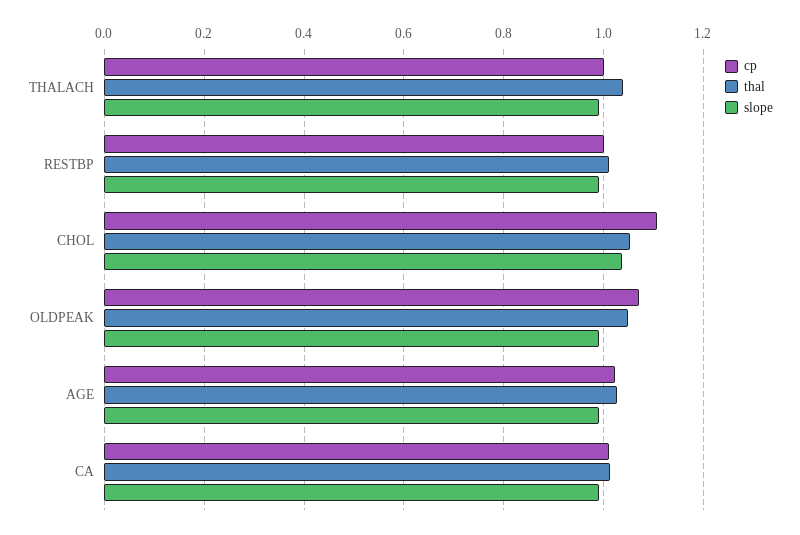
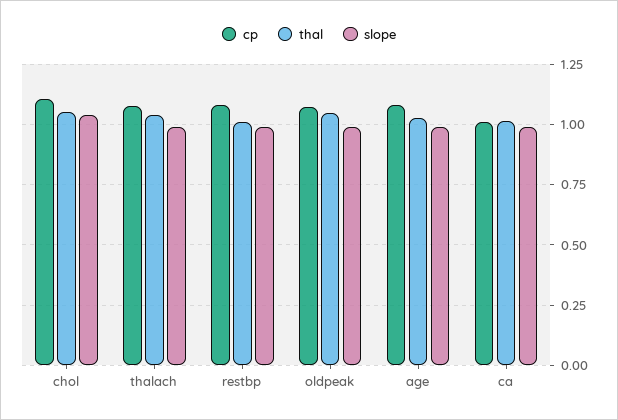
cp, THALACH: 1 -> 1.075
cp, RESTBP: 1 -> 1.075
cp, AGE: 1.02 -> 1.075

